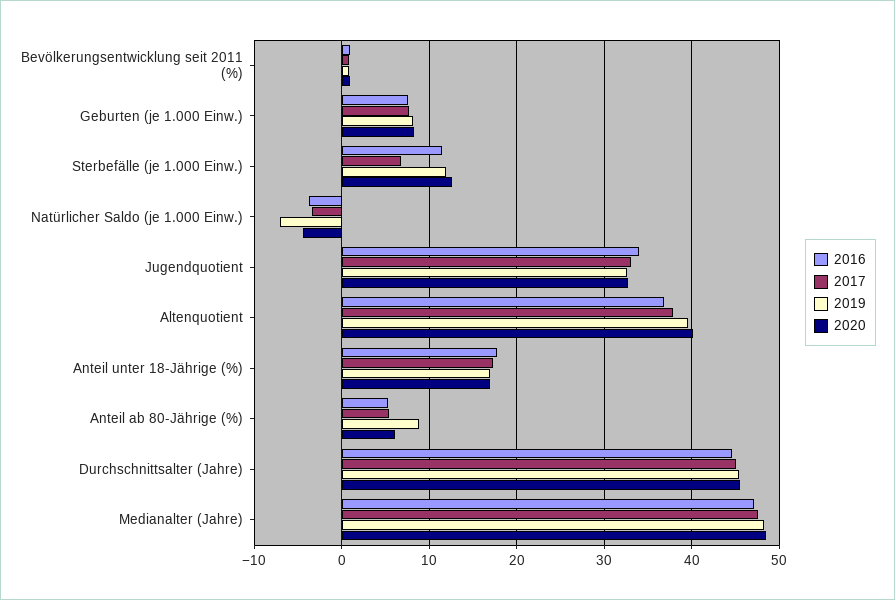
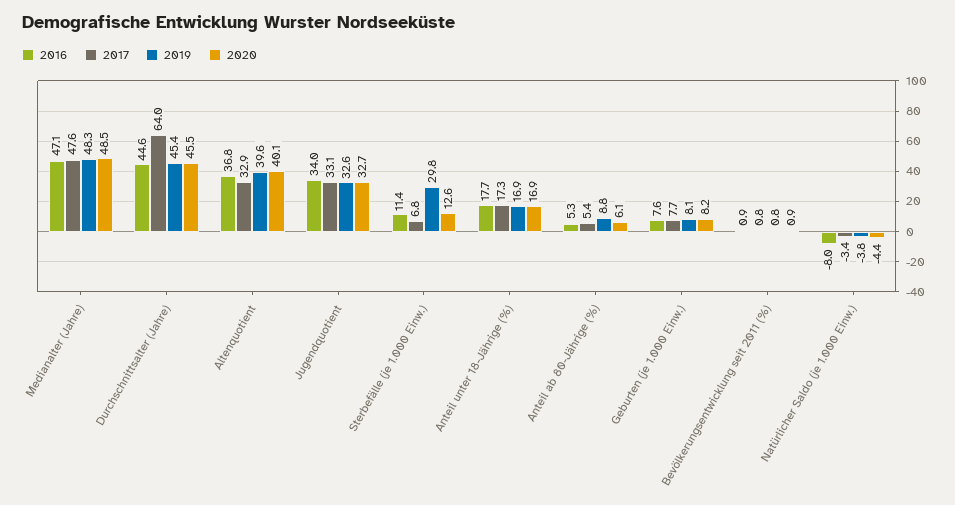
2019, Sterbefälle (je 1.000 Einw.): 12 -> 29.8
2016, Natürlicher Saldo (je 1.000 Einw.): -4 -> -8
2019, Natürlicher Saldo (je 1.000 Einw.): -7 -> -3.8
2017, Altenquotient: 38 -> 32.9
2017, Durchschnittsalter (Jahre): 45 -> 64

